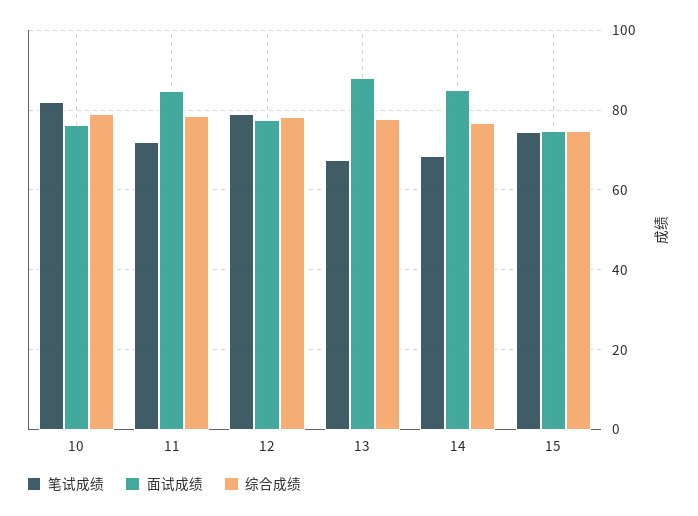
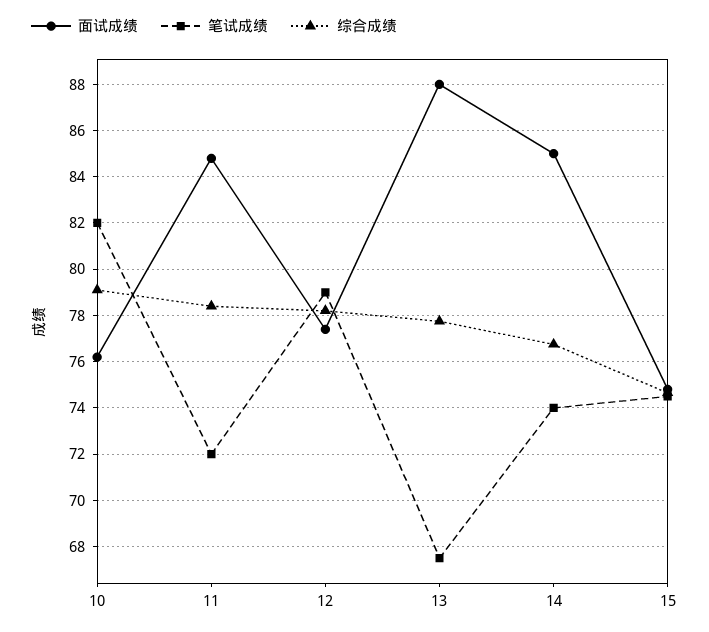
笔试成绩, 14: 68 -> 74

